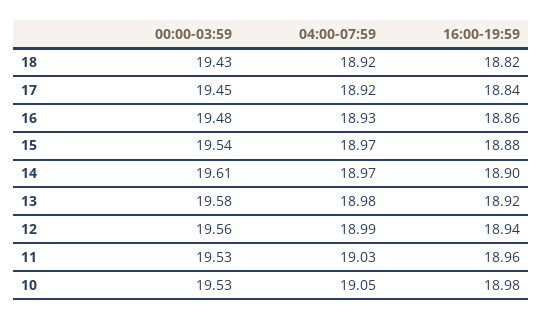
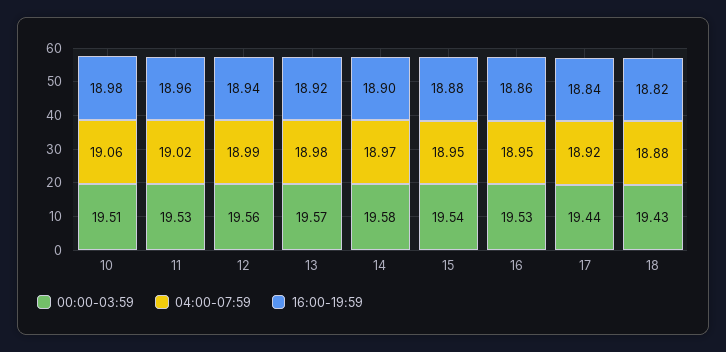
04:00-07:59, 18: 18.92 -> 18.88
00:00-03:59, 17: 19.45 -> 19.44
00:00-03:59, 16: 19.48 -> 19.53
04:00-07:59, 16: 18.93 -> 18.95
04:00-07:59, 15: 18.97 -> 18.95
00:00-03:59, 14: 19.61 -> 19.58
00:00-03:59, 13: 19.58 -> 19.57
04:00-07:59, 11: 19.03 -> 19.02
00:00-03:59, 10: 19.53 -> 19.51
04:00-07:59, 10: 19.05 -> 19.06

